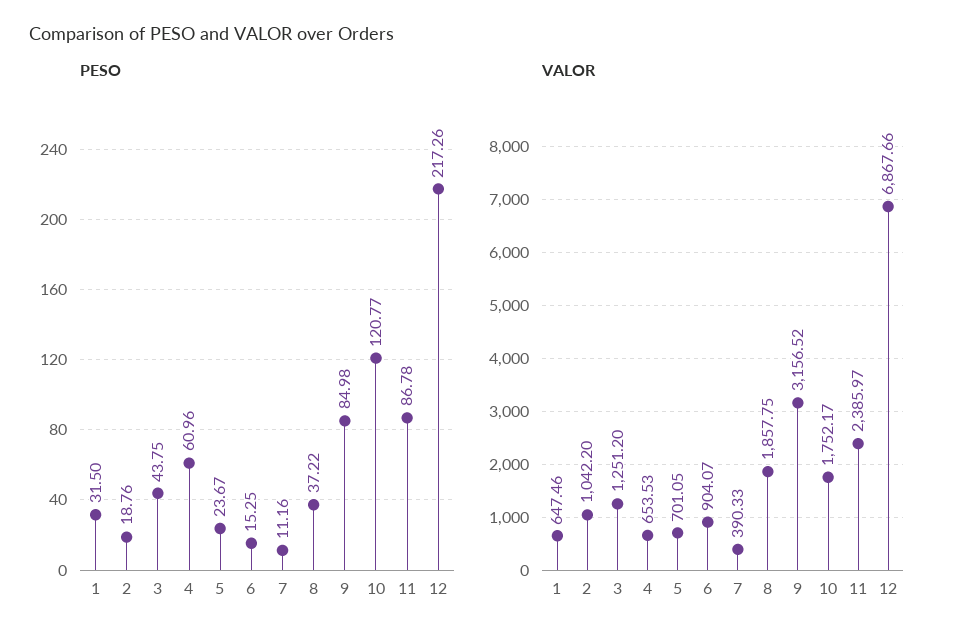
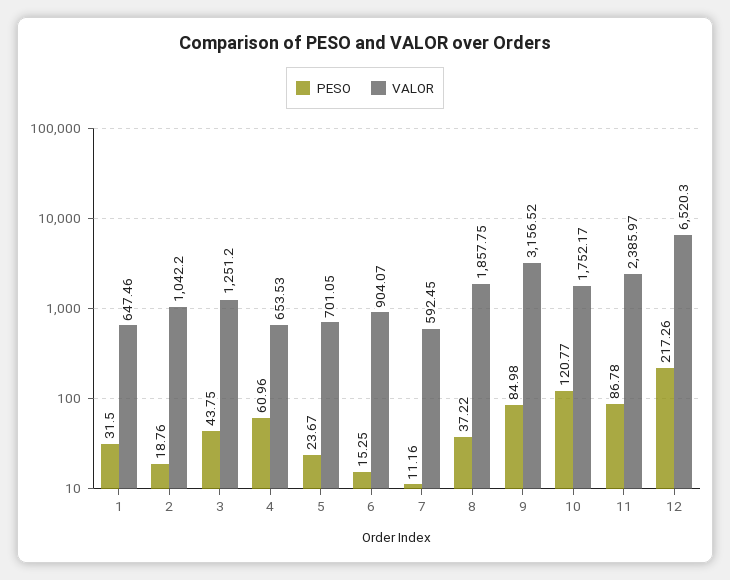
VALOR, 7: 390.33 -> 592.45
VALOR, 12: 6867.66 -> 6520.3

